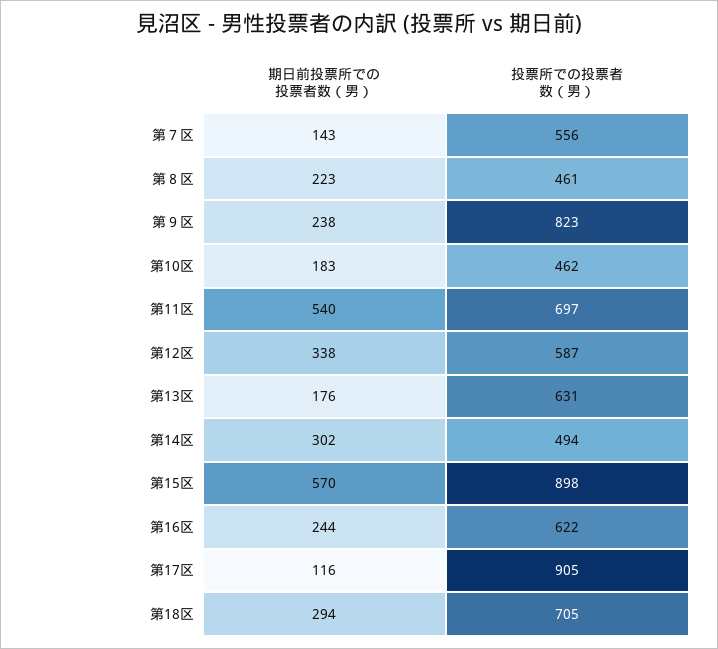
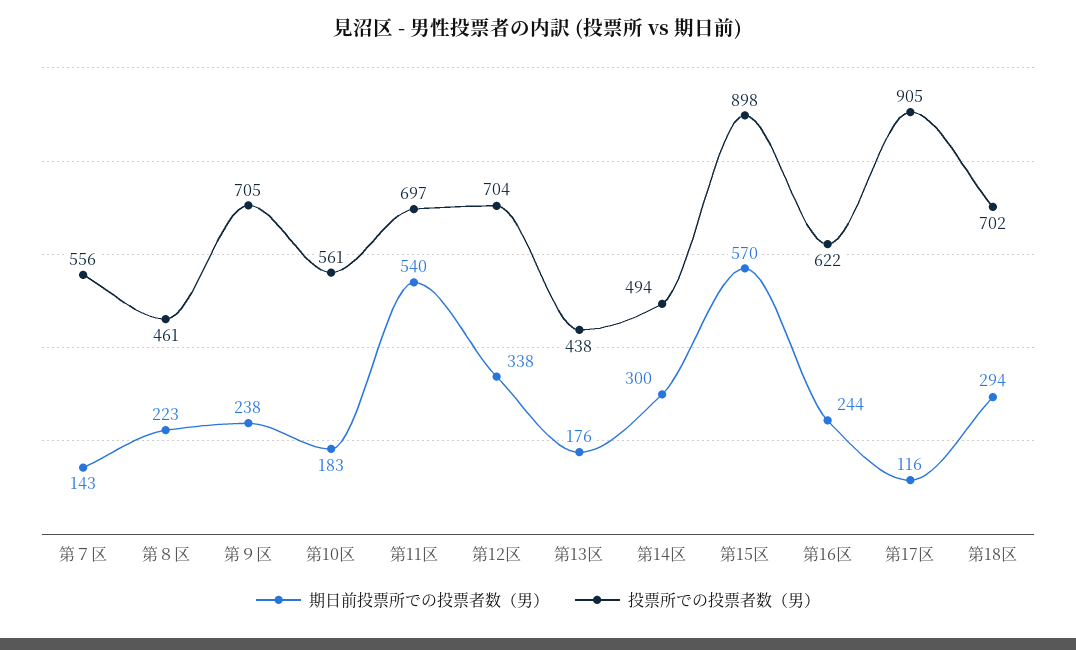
投票所での投票者数（男）, 第９区: 823 -> 705
投票所での投票者数（男）, 第10区: 462 -> 561
投票所での投票者数（男）, 第12区: 587 -> 704
投票所での投票者数（男）, 第13区: 631 -> 438
期日前投票所での投票者数（男）, 第14区: 302 -> 300
投票所での投票者数（男）, 第18区: 705 -> 702

